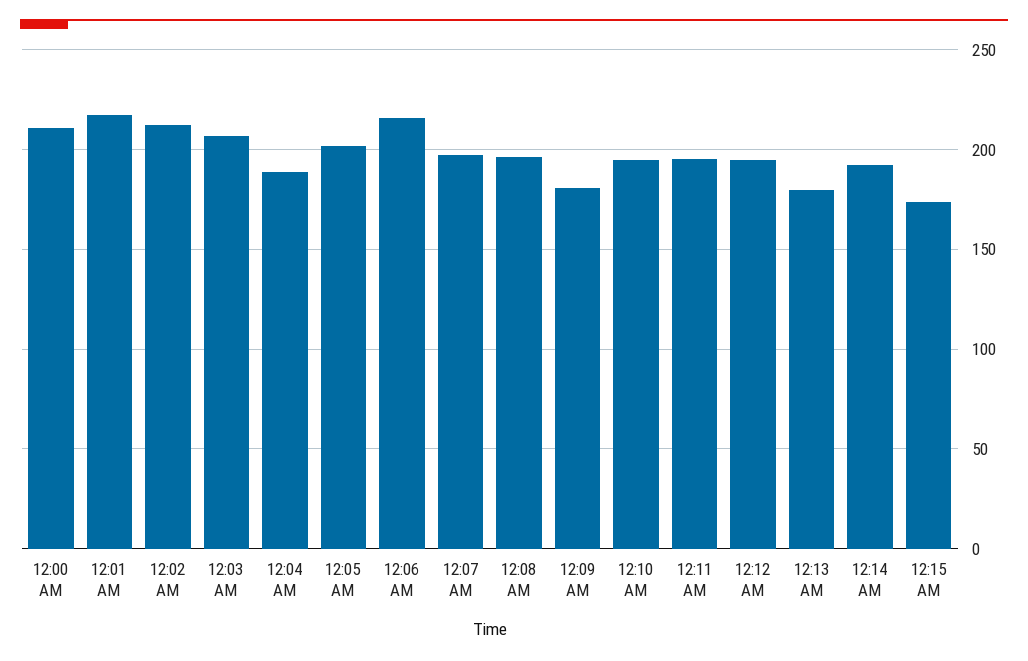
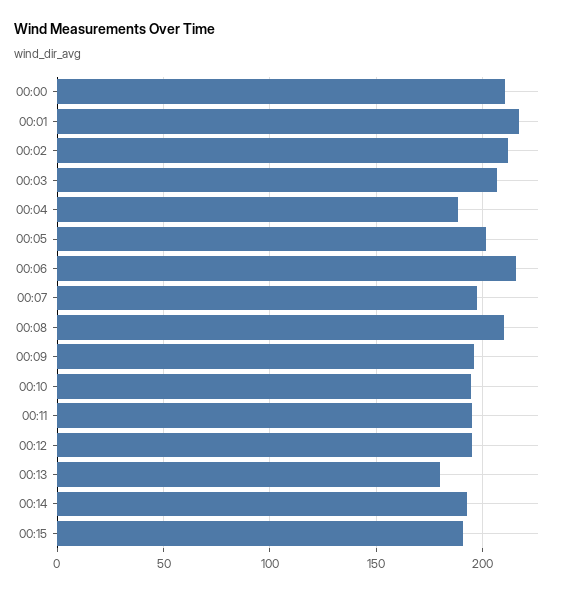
12:08 AM: 195 -> 210
12:09 AM: 180 -> 195
12:15 AM: 175 -> 190

